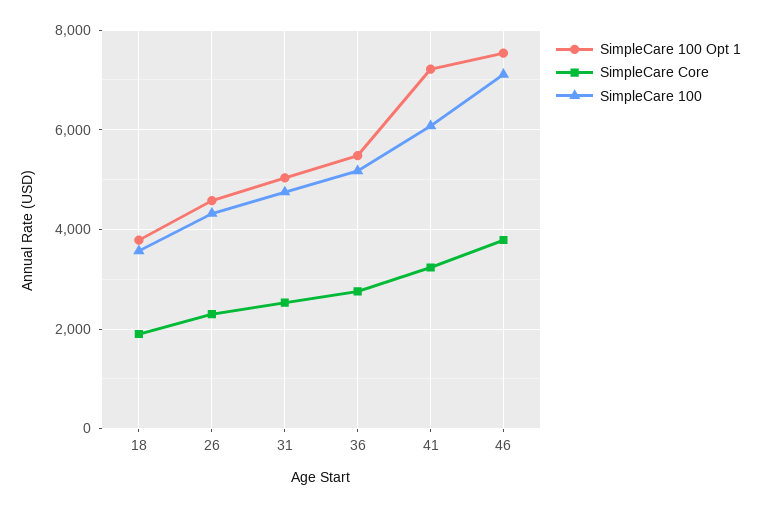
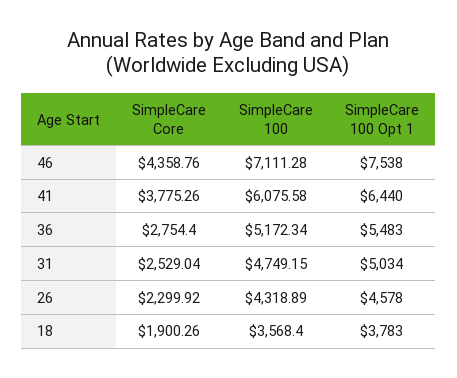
SimpleCare 100 Opt 1, 41: 7200 -> 6440
SimpleCare Core, 41: 3200 -> 3775.26
SimpleCare Core, 46: 3800 -> 4358.76

